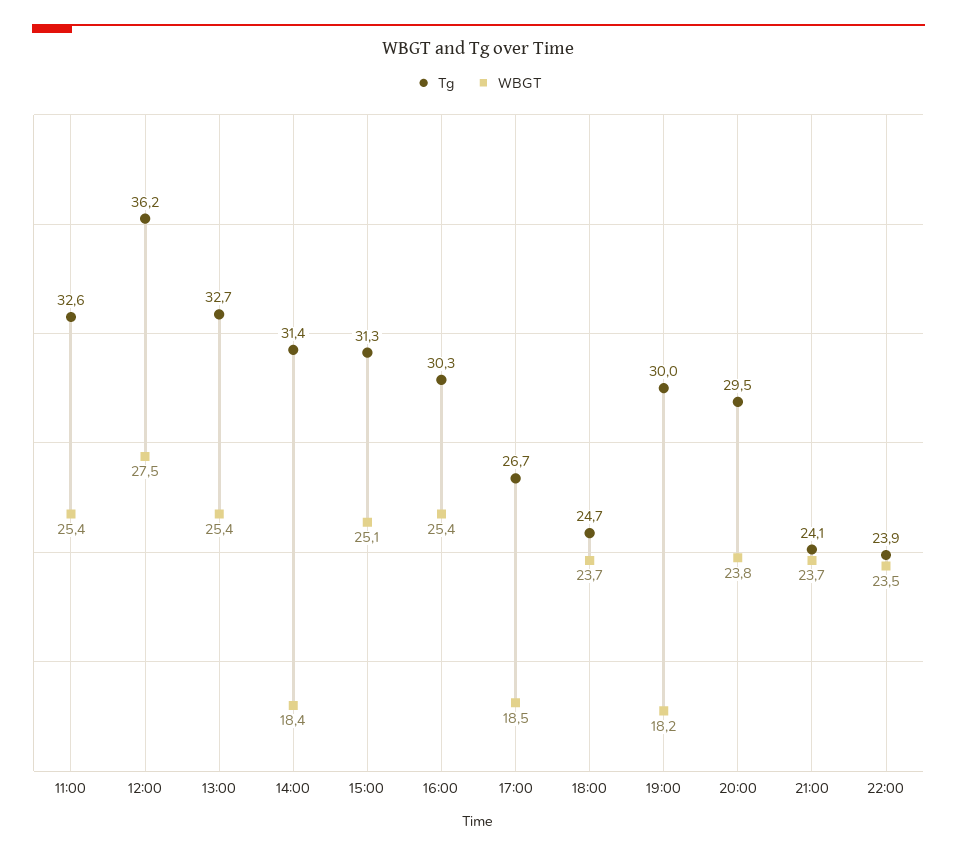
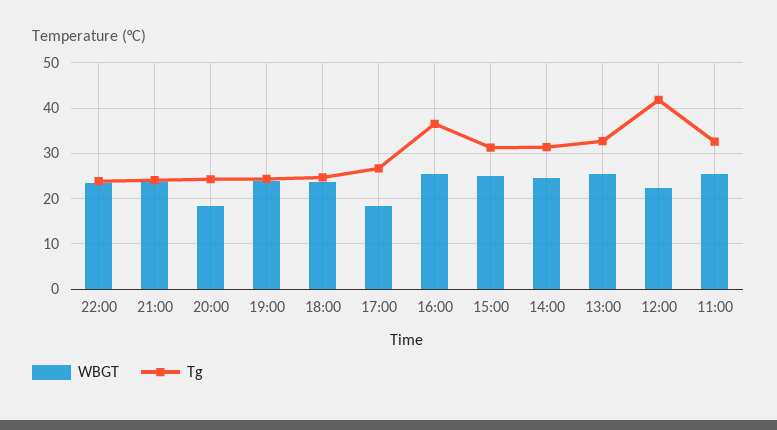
Tg, 12:00: 36.2 -> 42
WBGT, 12:00: 27.5 -> 22
WBGT, 14:00: 18.4 -> 24
Tg, 16:00: 30.3 -> 36
Tg, 19:00: 30 -> 24
WBGT, 19:00: 18.2 -> 24
Tg, 20:00: 29.5 -> 24
WBGT, 20:00: 23.8 -> 18

